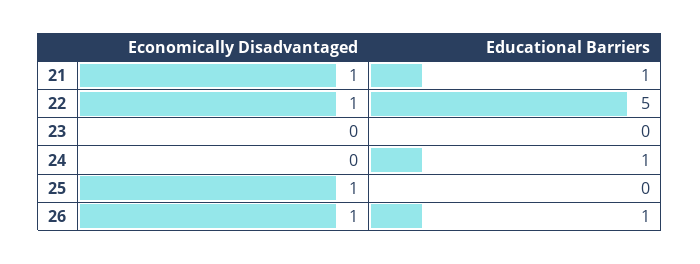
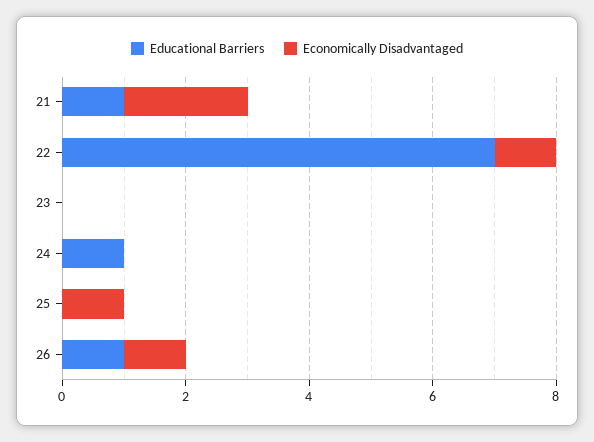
Economically Disadvantaged, 21: 1 -> 2
Educational Barriers, 22: 5 -> 7

